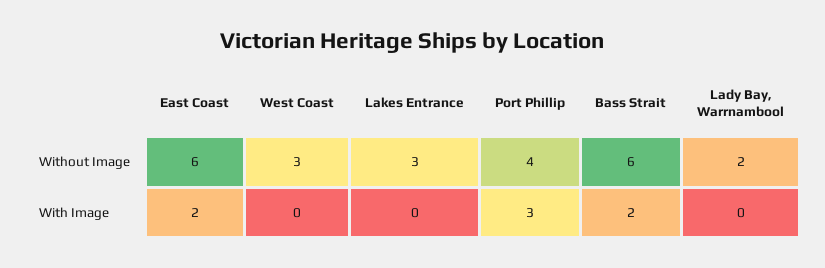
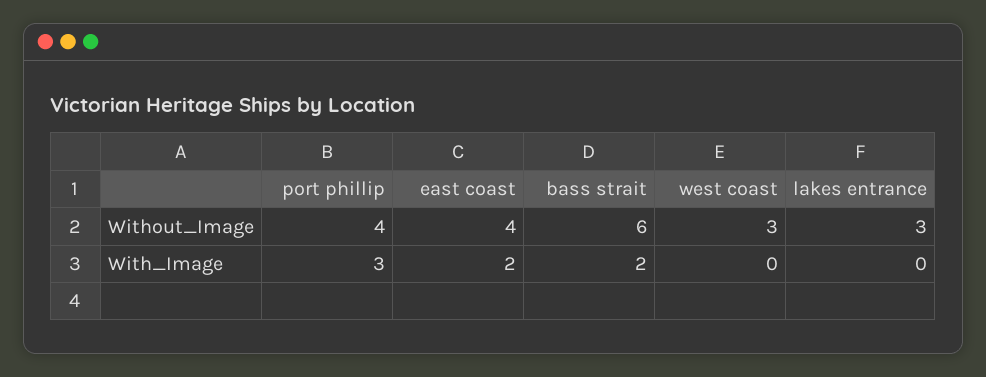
East Coast, Without Image: 6 -> 4
Lady Bay, Warrnambool, Without Image: 2 -> none
Lady Bay, Warrnambool, With Image: 0 -> none

